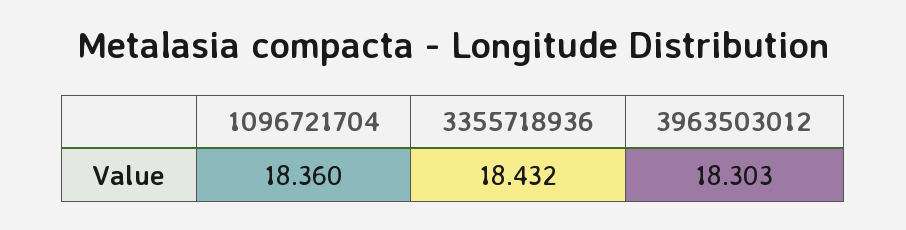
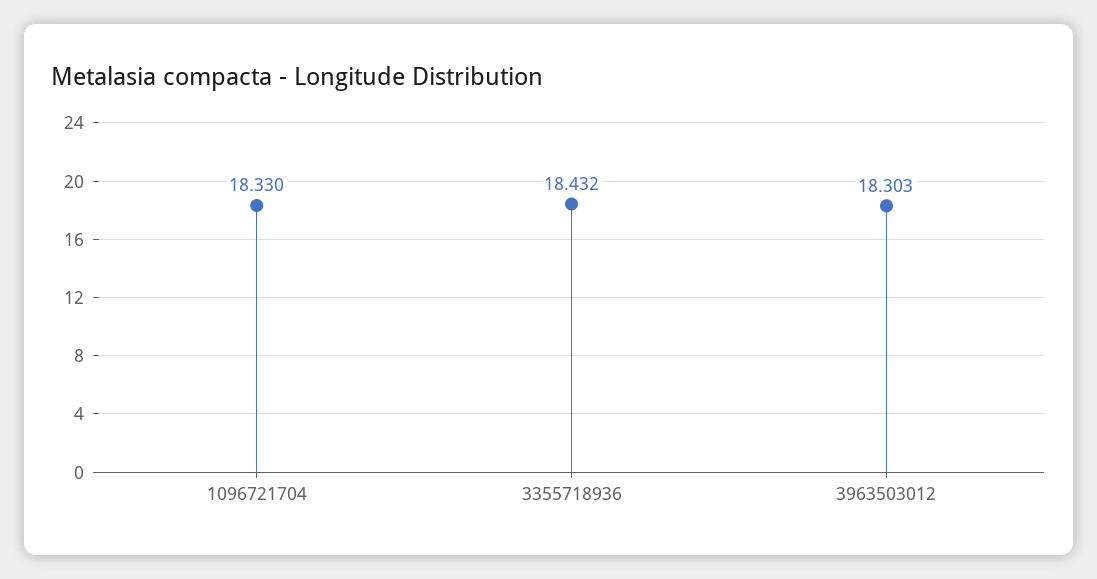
1096721704: 18.36 -> 18.33

